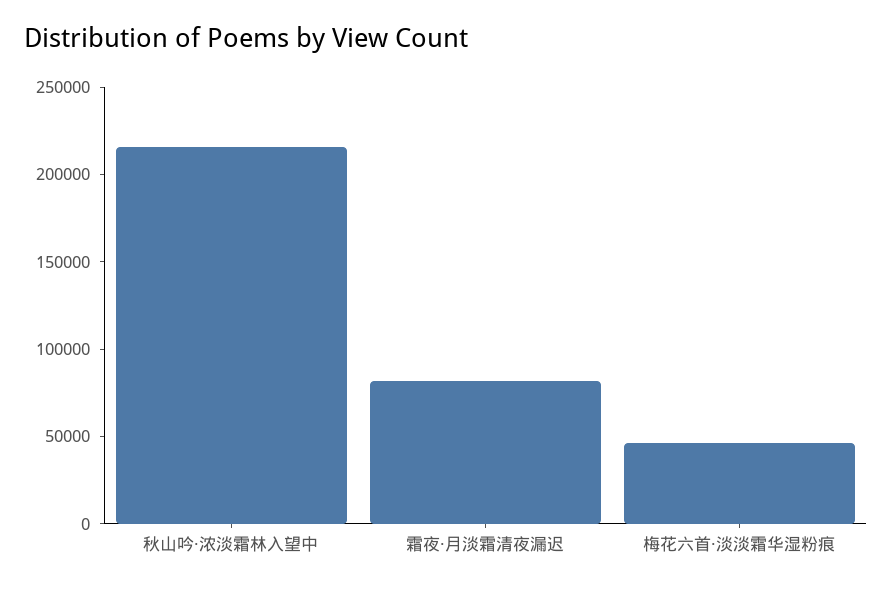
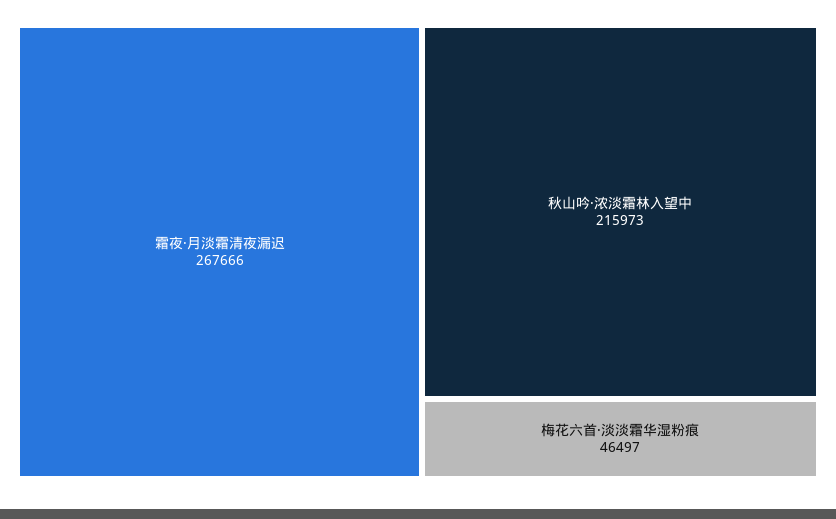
霜夜·月淡霜清夜漏迟: 80000 -> 267666

